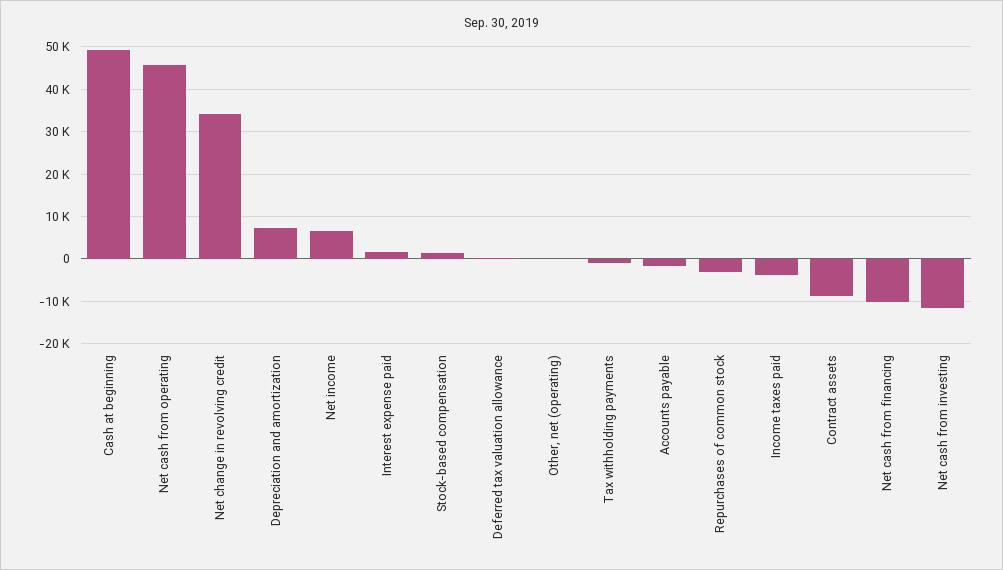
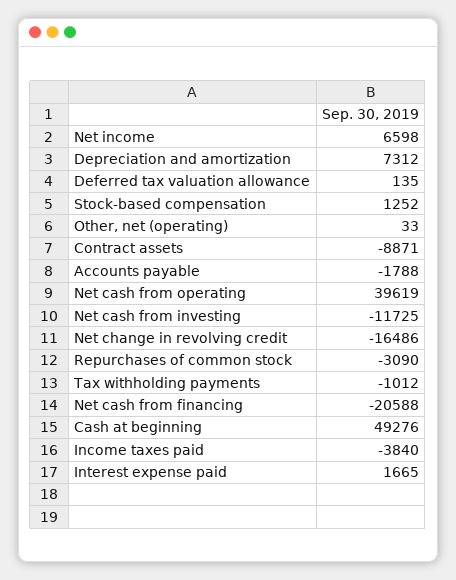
Net cash from operating: 46000 -> 39619
Net change in revolving credit: 34000 -> -16486
Net cash from financing: -10000 -> -20588

